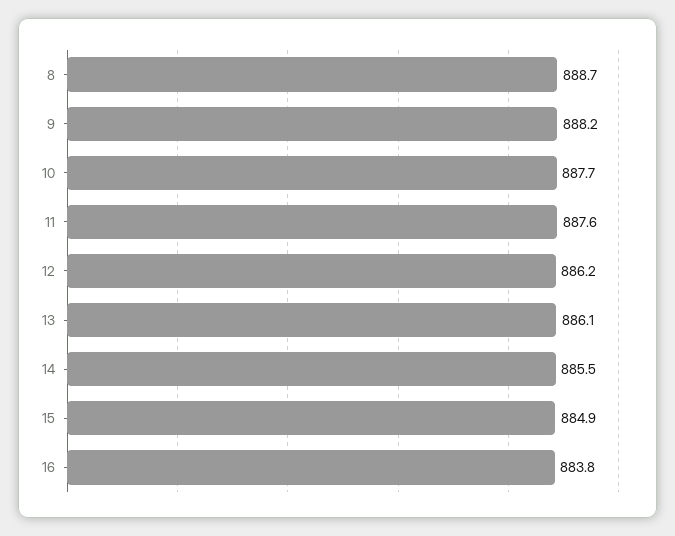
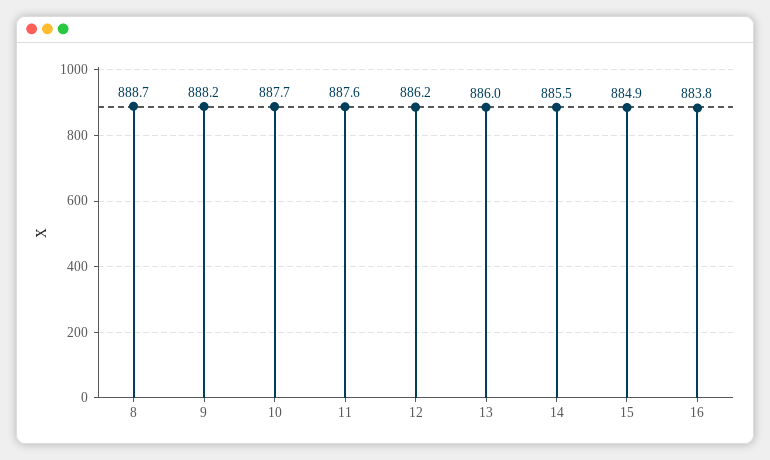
13: 886.1 -> 886

